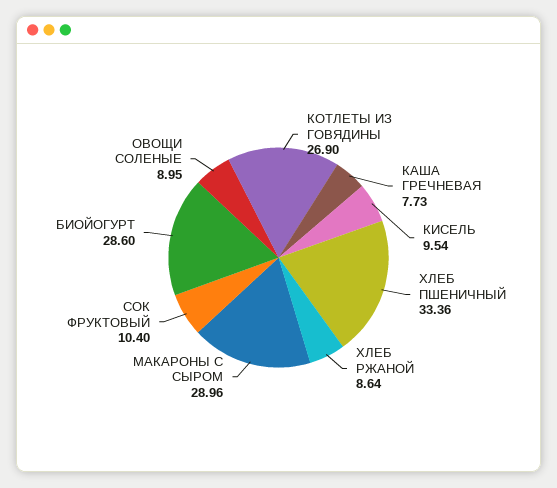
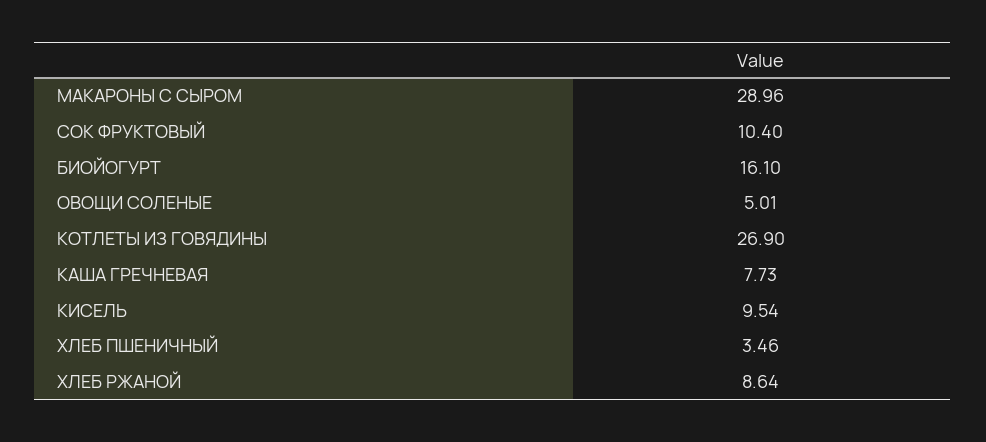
ХЛЕБ ПШЕНИЧНЫЙ: 33.36 -> 3.46
БИОЙОГУРТ: 28.6 -> 16.1
ОВОЩИ СОЛЕНЫЕ: 8.95 -> 5.01

